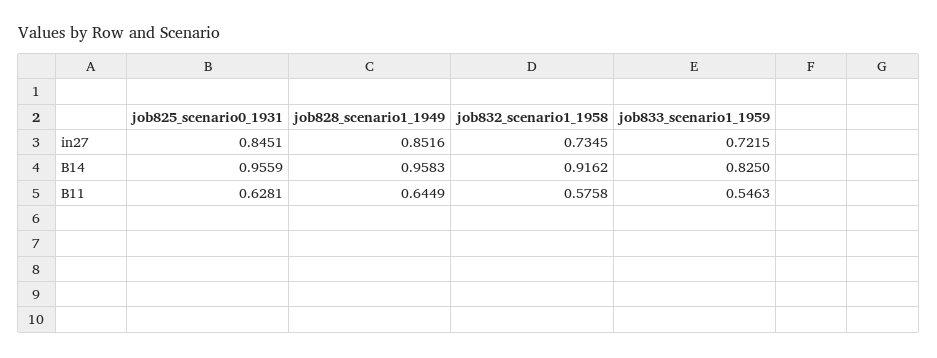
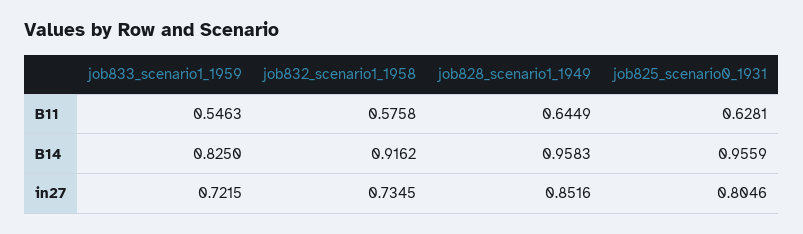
job825_scenario0_1931, in27: 0.8451 -> 0.8046

